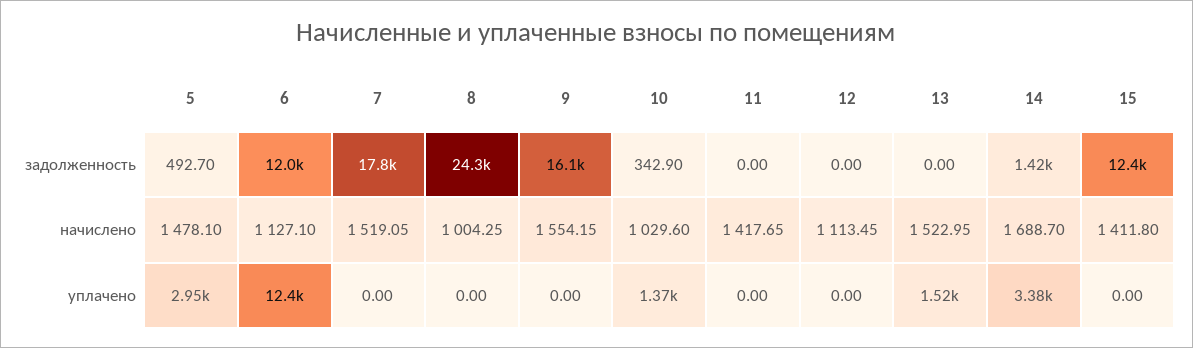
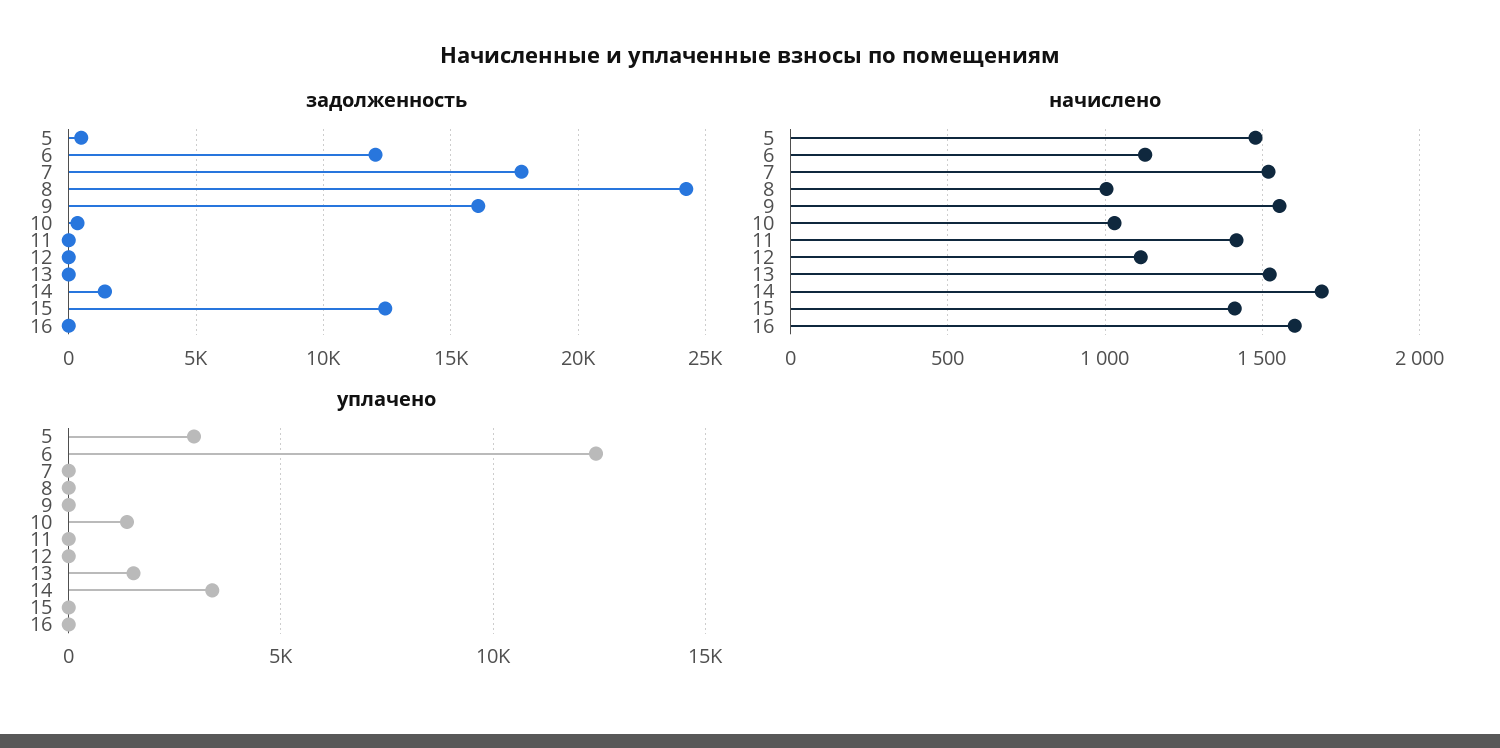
задолженность, 16: none -> 0
начислено, 16: none -> 1600
уплачено, 16: none -> 0

